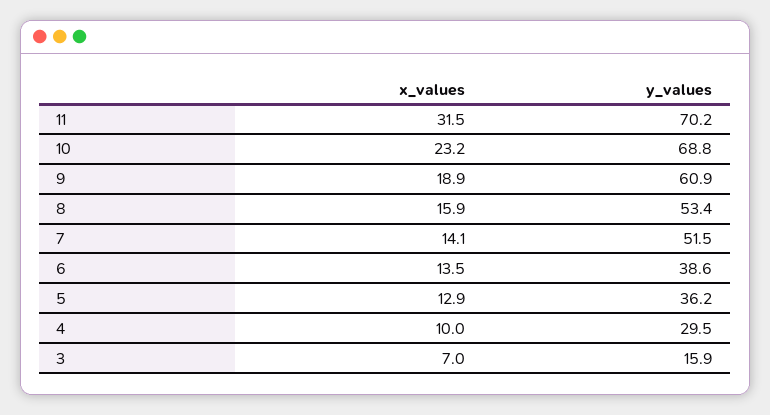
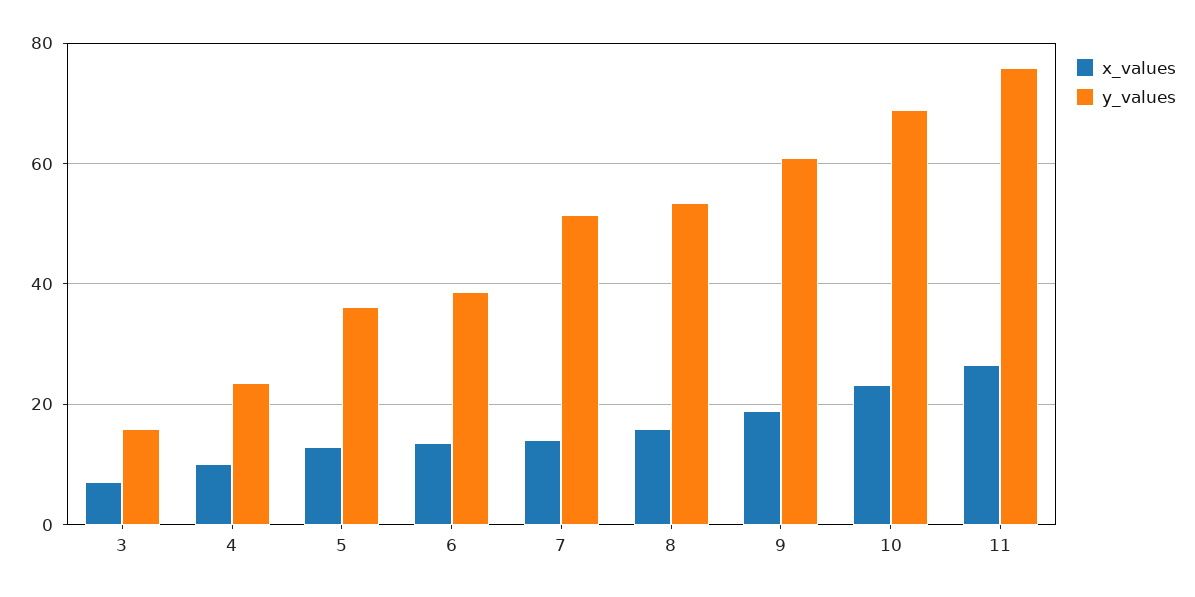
x_values, 11: 31.5 -> 26
y_values, 11: 70.2 -> 76
y_values, 4: 29.5 -> 24

